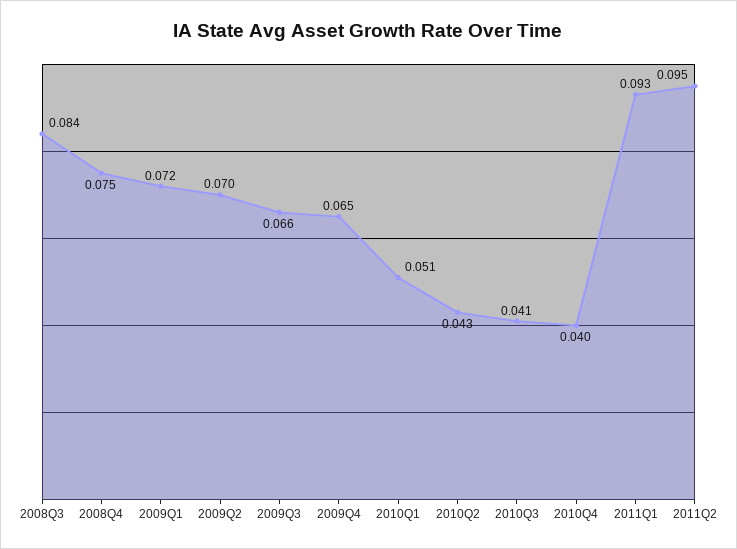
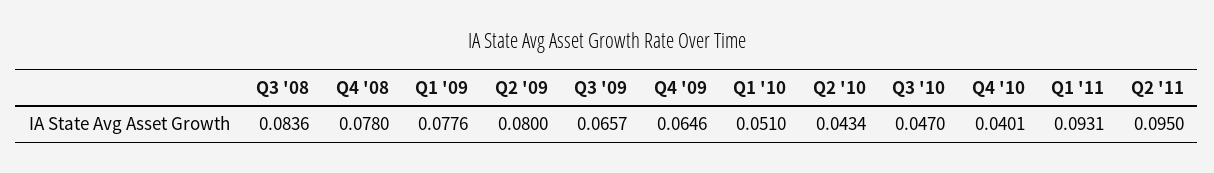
2008Q4: 0.075 -> 0.078
2009Q1: 0.072 -> 0.0776
2009Q2: 0.07 -> 0.08
2010Q3: 0.041 -> 0.047

